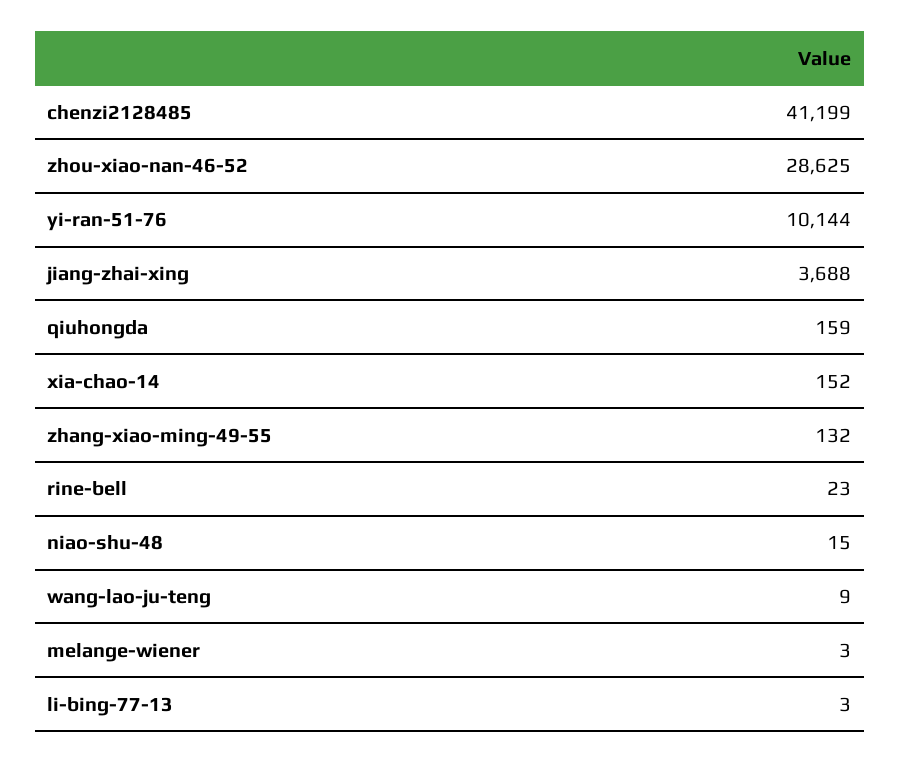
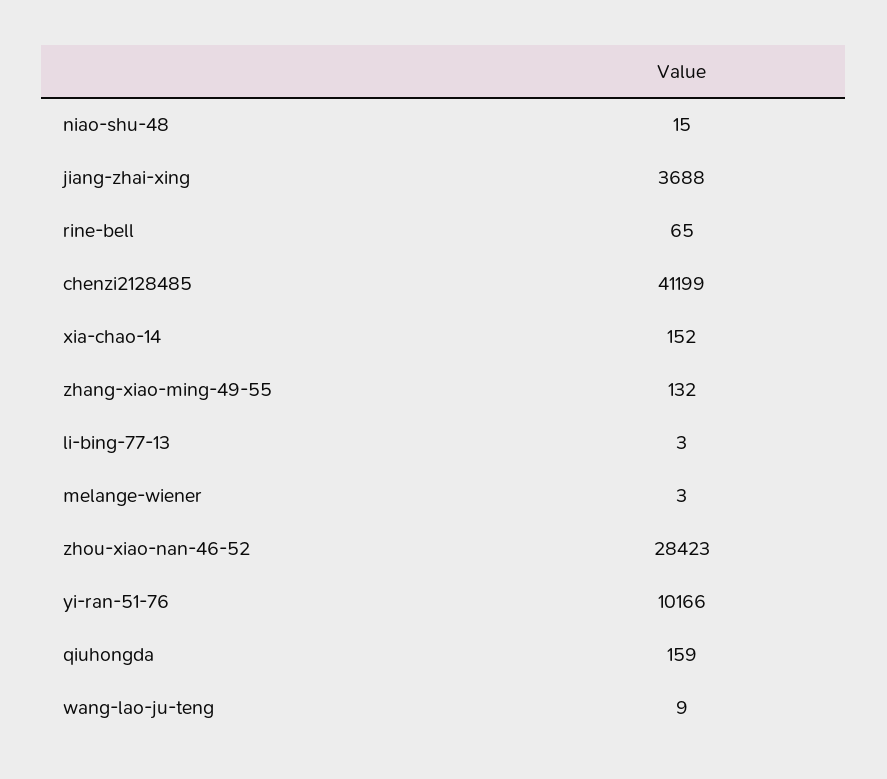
zhou-xiao-nan-46-52: 28625 -> 28423
yi-ran-51-76: 10144 -> 10166
rine-bell: 23 -> 65

